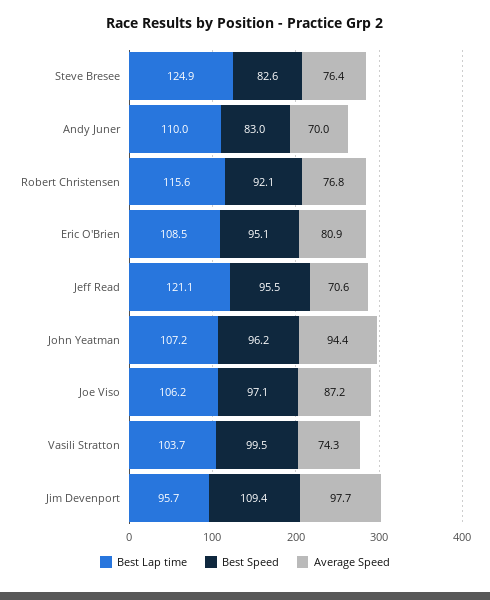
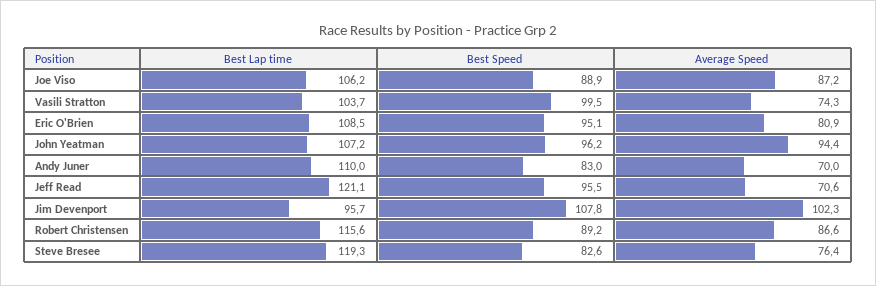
Best Lap time, Steve Bresee: 124.9 -> 119.3
Best Speed, Robert Christensen: 92.1 -> 89.2
Average Speed, Robert Christensen: 76.8 -> 86.6
Best Speed, Joe Viso: 97.1 -> 88.9
Best Speed, Jim Devenport: 109.4 -> 107.8
Average Speed, Jim Devenport: 97.7 -> 102.3

